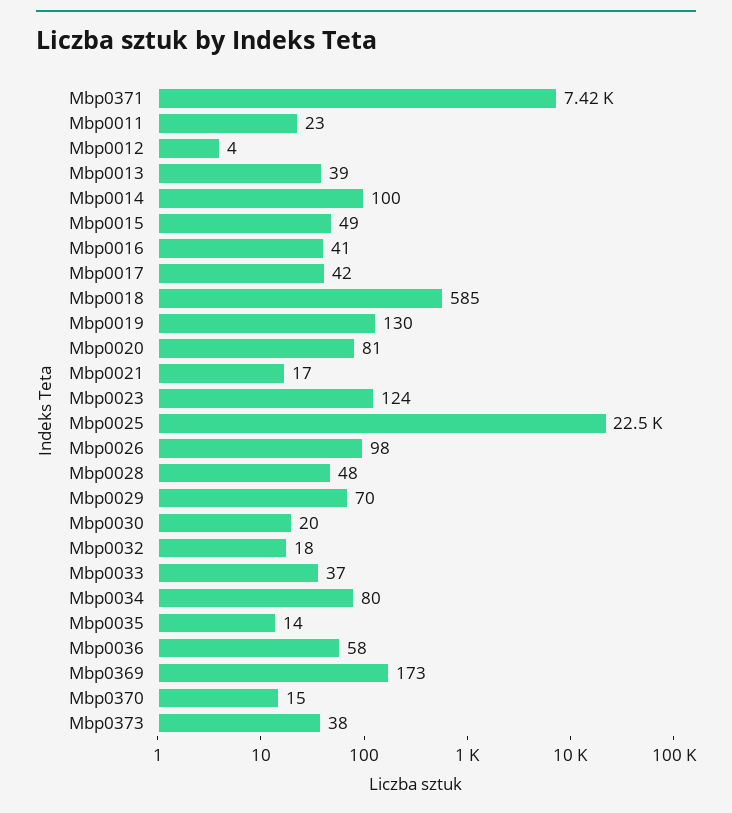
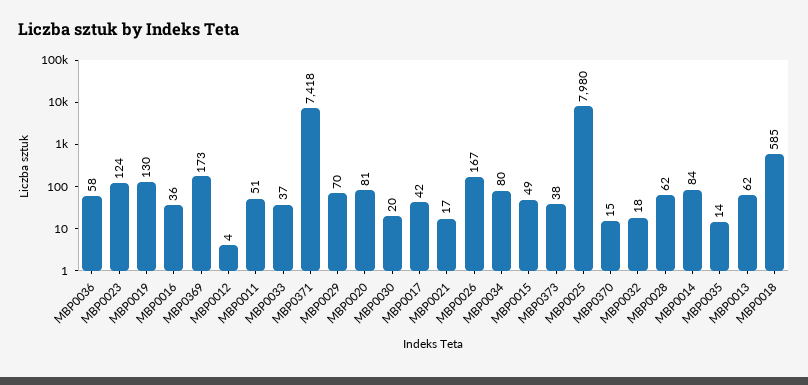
Mbp0011: 23 -> 51
Mbp0013: 39 -> 62
Mbp0014: 100 -> 84
Mbp0016: 41 -> 36
Mbp0025: 22500 -> 7980
Mbp0026: 98 -> 167
Mbp0028: 48 -> 62

